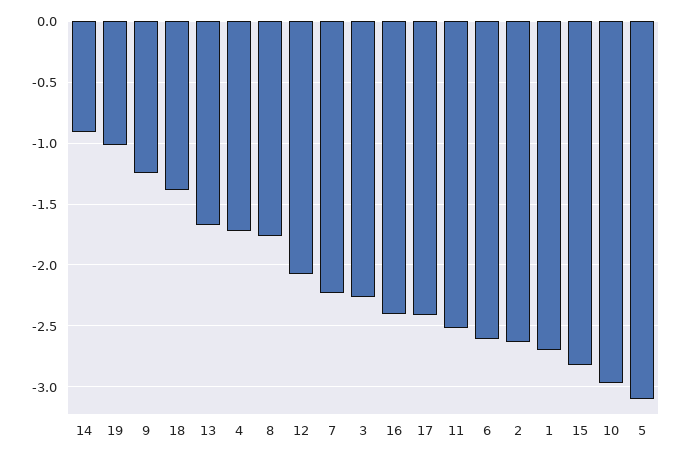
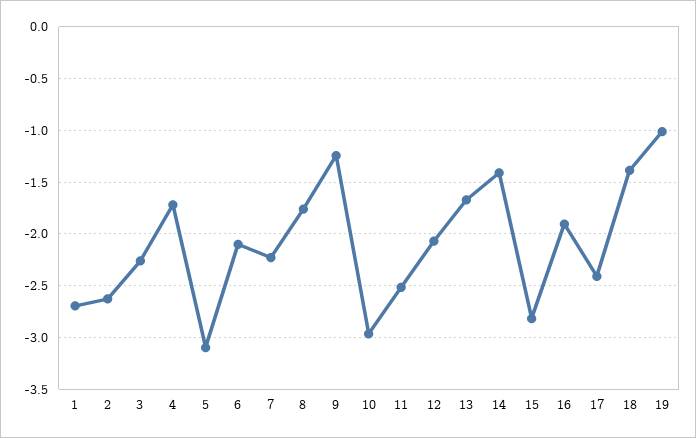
14: -0.9 -> -1.4
16: -2.4 -> -1.9
6: -2.6 -> -2.1

